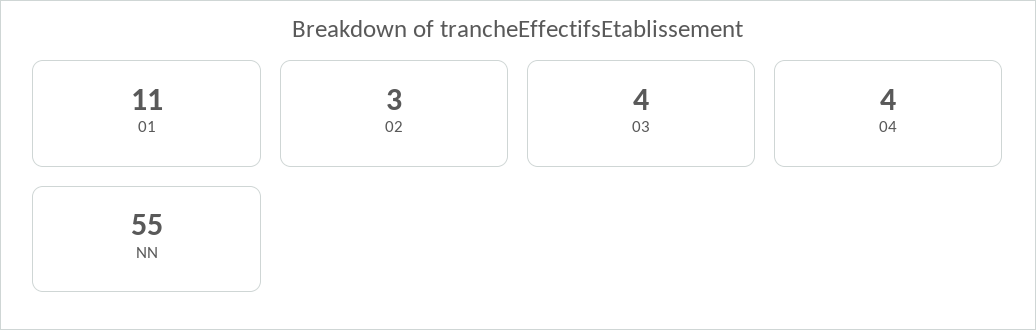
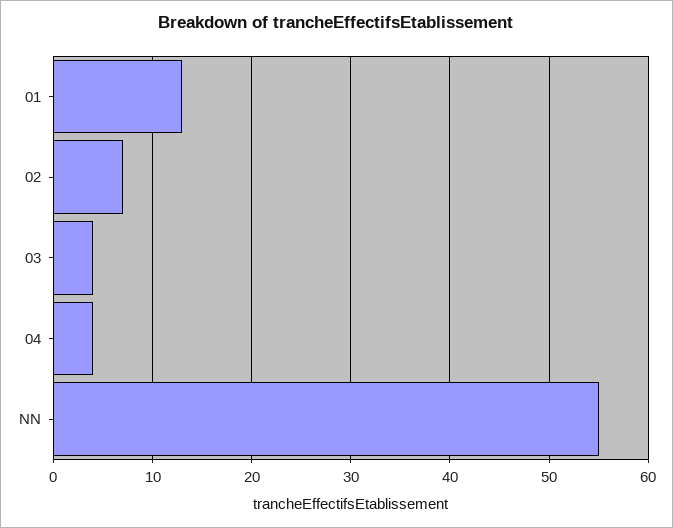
01: 11 -> 13
02: 3 -> 7

